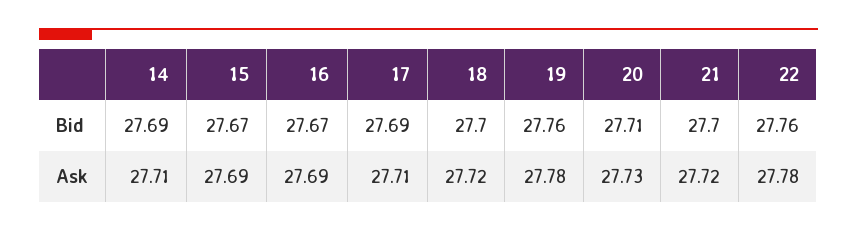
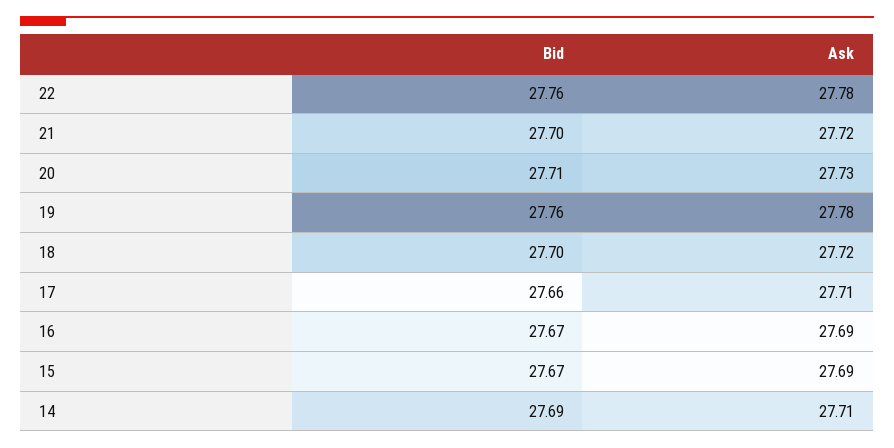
17, Bid: 27.69 -> 27.66

